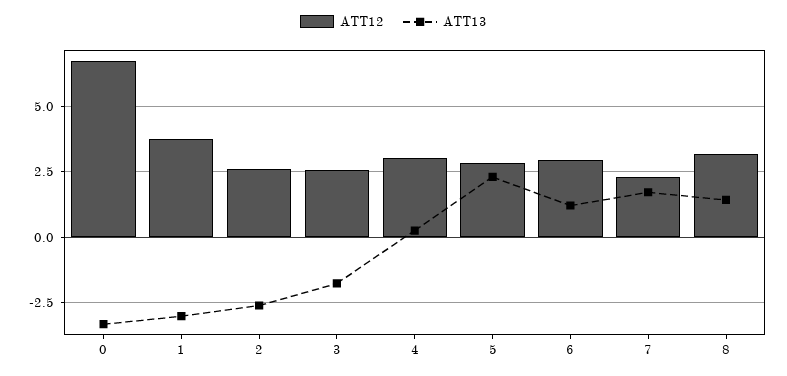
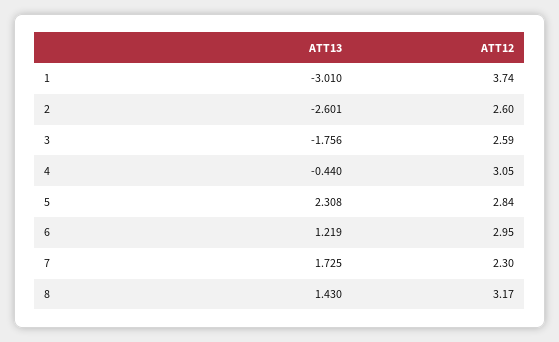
ATT12, 0: 6.75 -> none
ATT13, 0: -3.25 -> none
ATT13, 4: 0.25 -> -0.44

